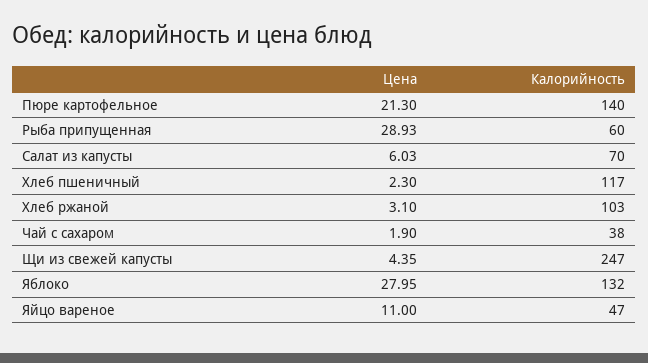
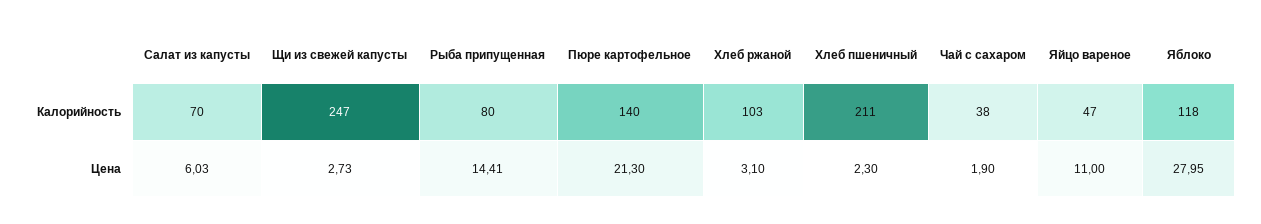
Цена, Рыба припущенная: 28.93 -> 14.41
Калорийность, Рыба припущенная: 60 -> 80
Калорийность, Хлеб пшеничный: 117 -> 211
Цена, Щи из свежей капусты: 4.35 -> 2.73
Калорийность, Яблоко: 132 -> 118

